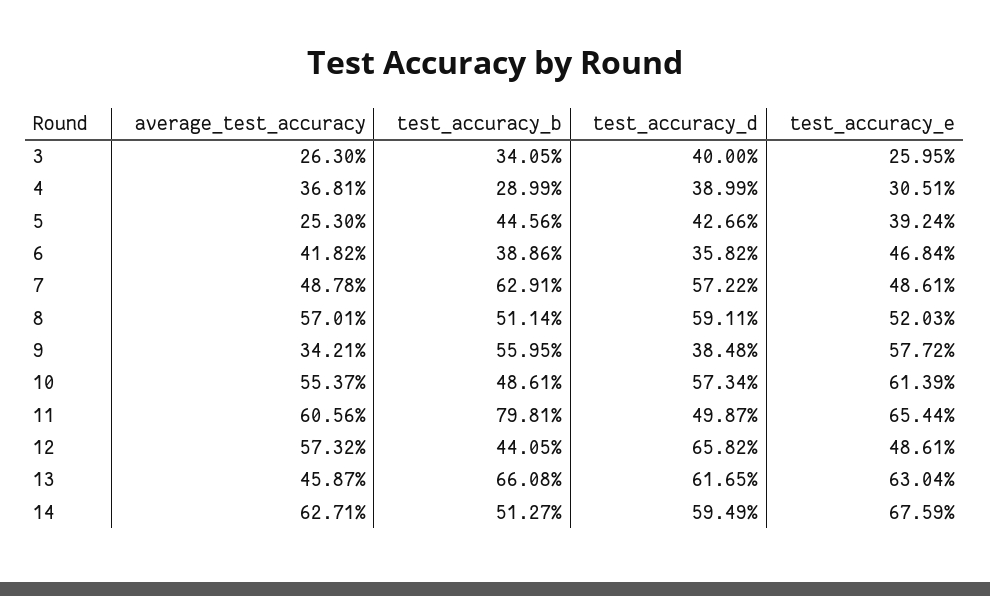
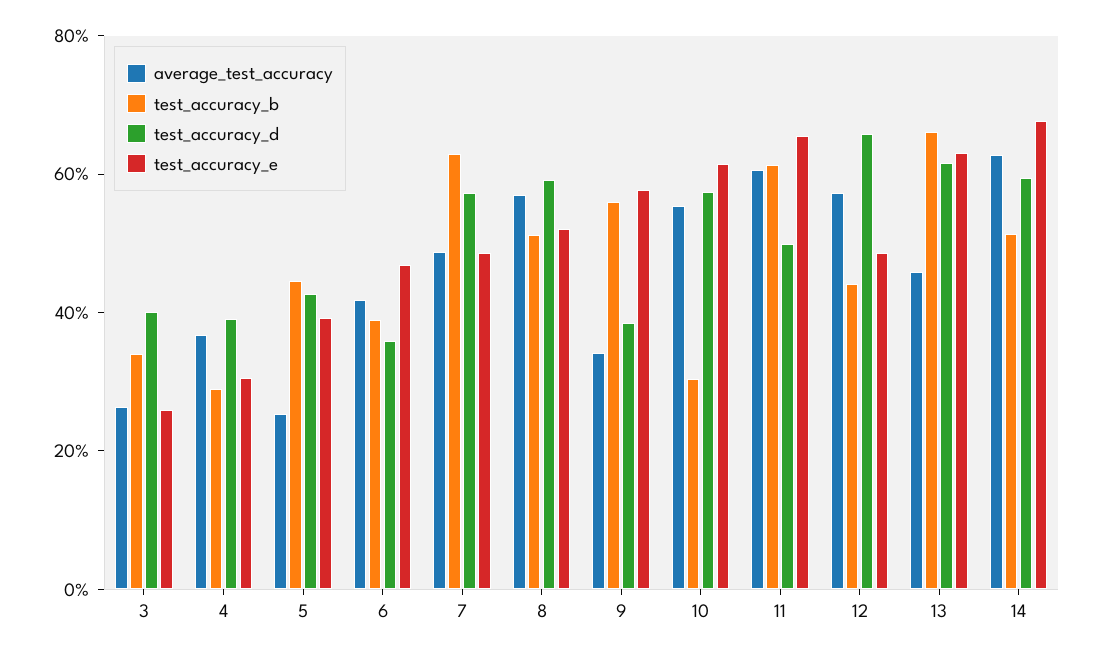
test_accuracy_b, 10: 48.61 -> 30
test_accuracy_b, 11: 79.81 -> 60

